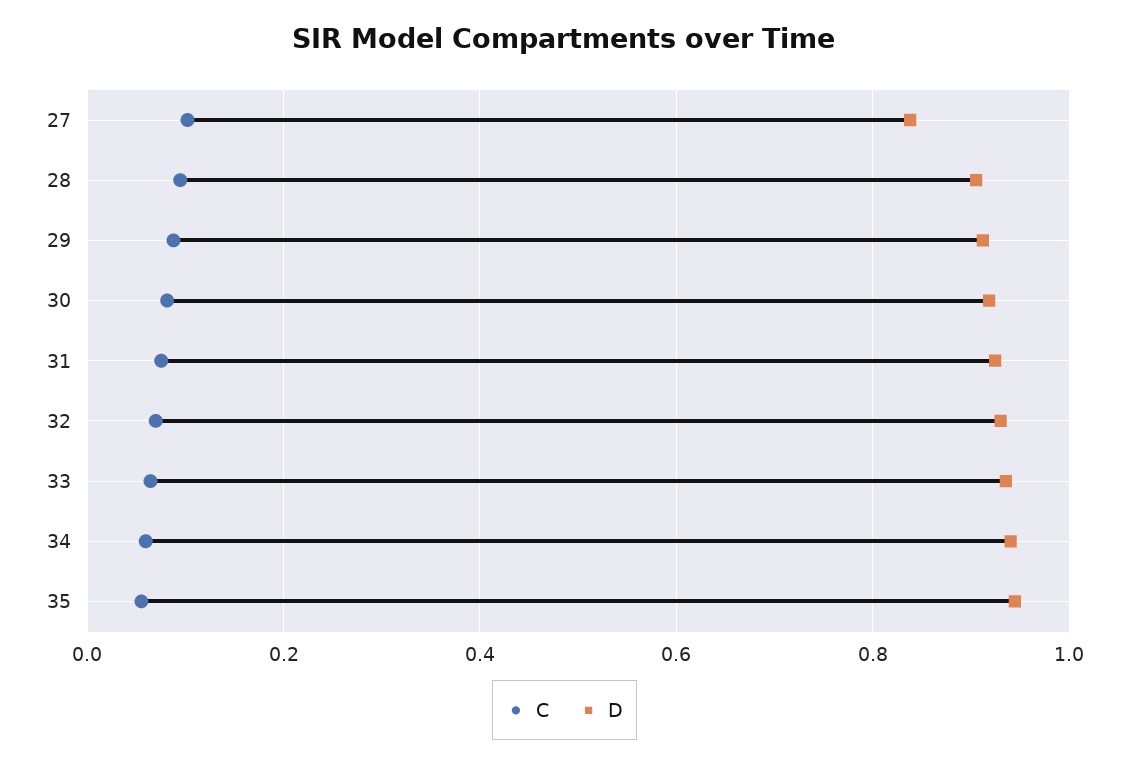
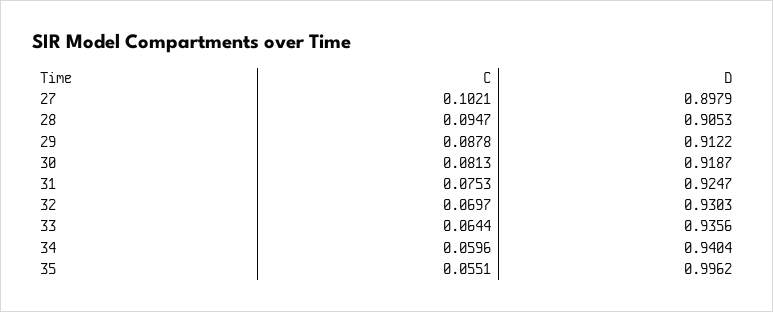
D, 27: 0.84 -> 0.8979
D, 35: 0.94 -> 0.9962

